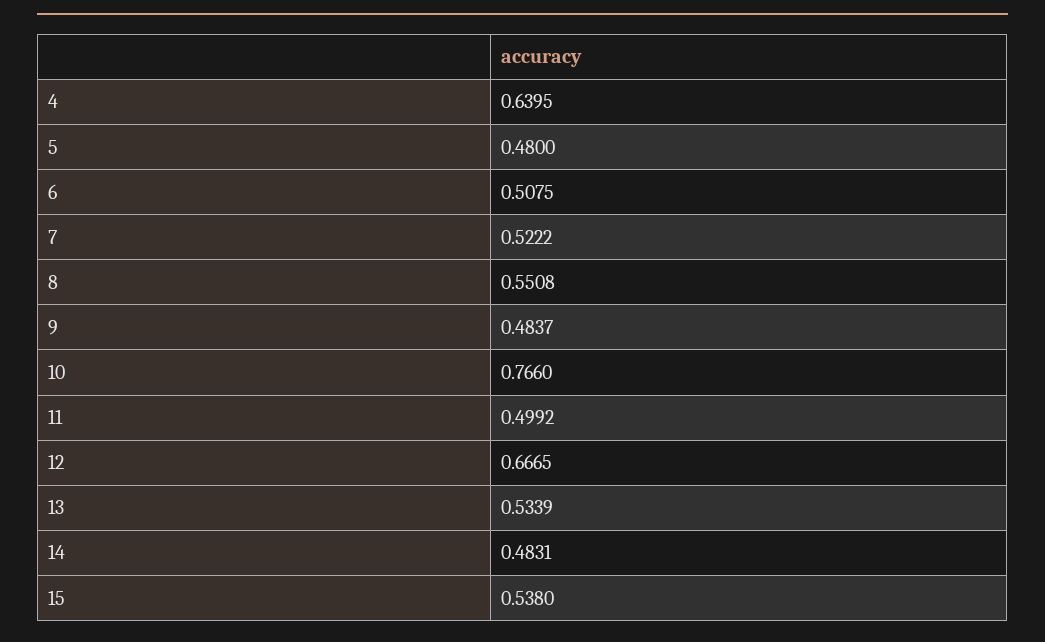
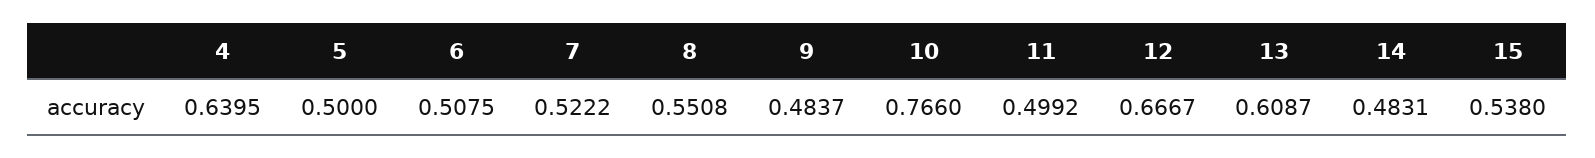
5: 0.48 -> 0.5
12: 0.6665 -> 0.6667
13: 0.5339 -> 0.6087

